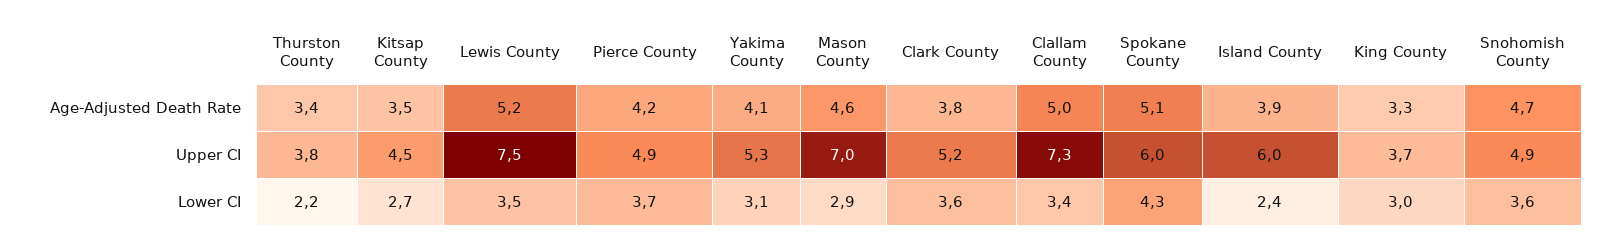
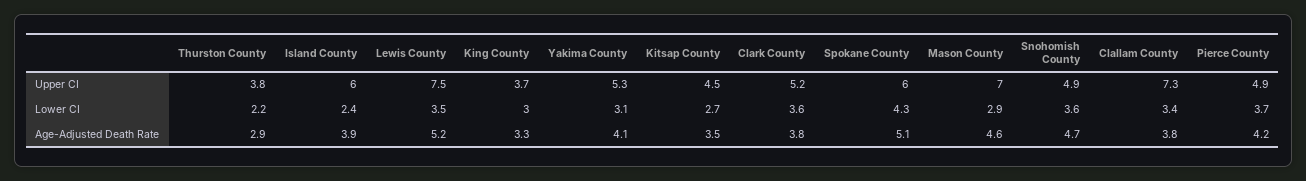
Thurston County, Age-Adjusted Death Rate: 3.4 -> 2.9
Clallam County, Age-Adjusted Death Rate: 5 -> 3.8

